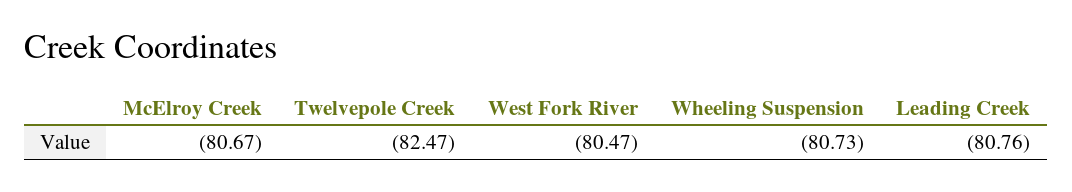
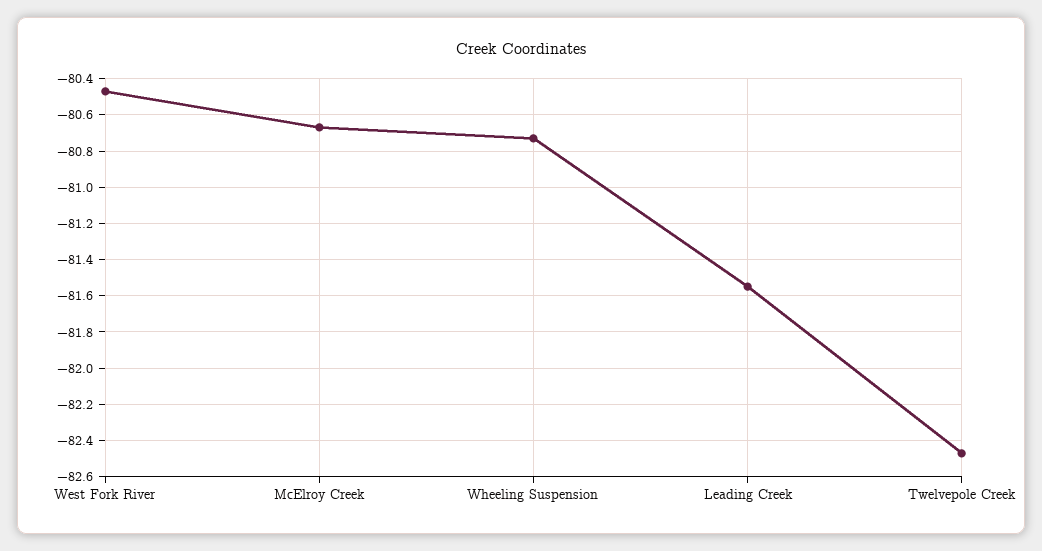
Leading Creek: -80.76 -> -81.55

